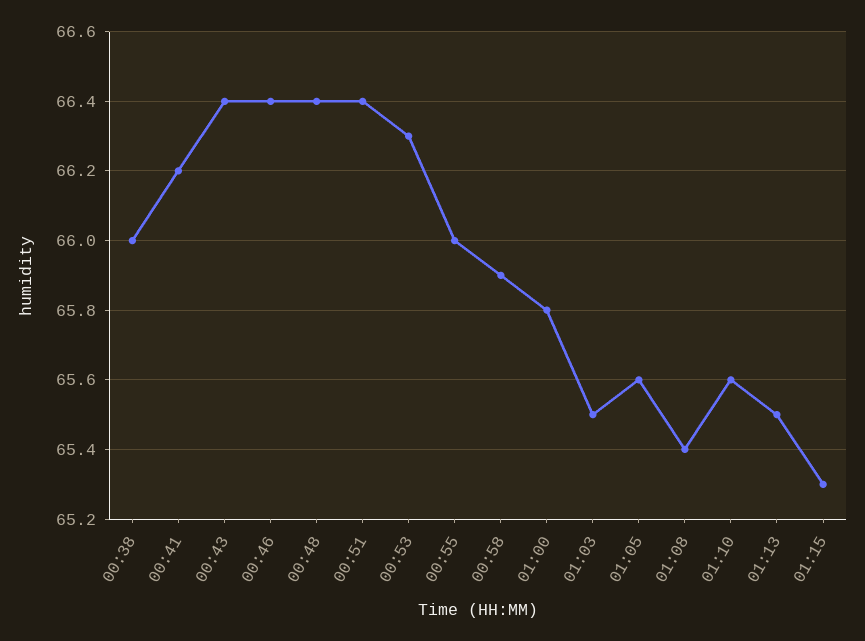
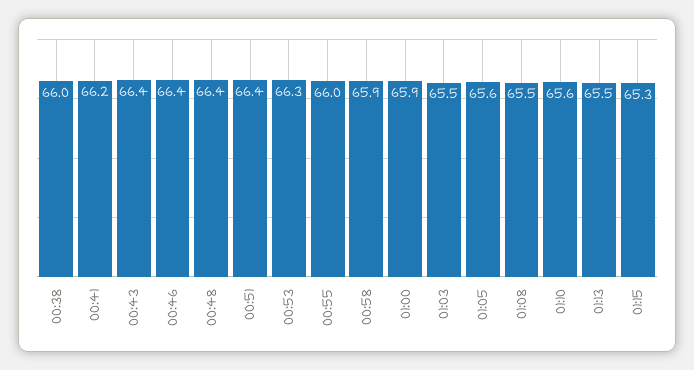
01:00: 65.8 -> 65.9
01:08: 65.4 -> 65.5

